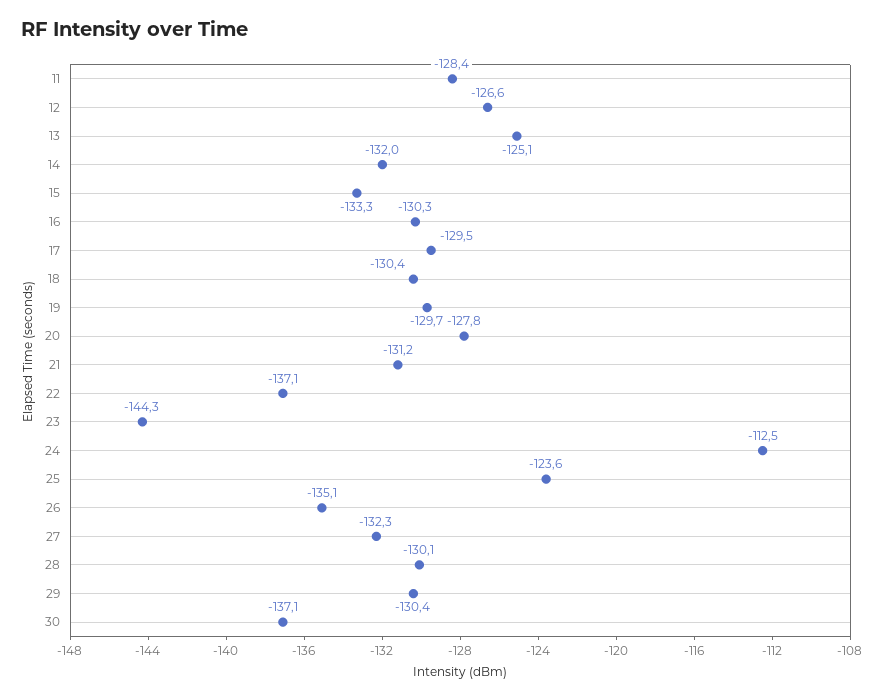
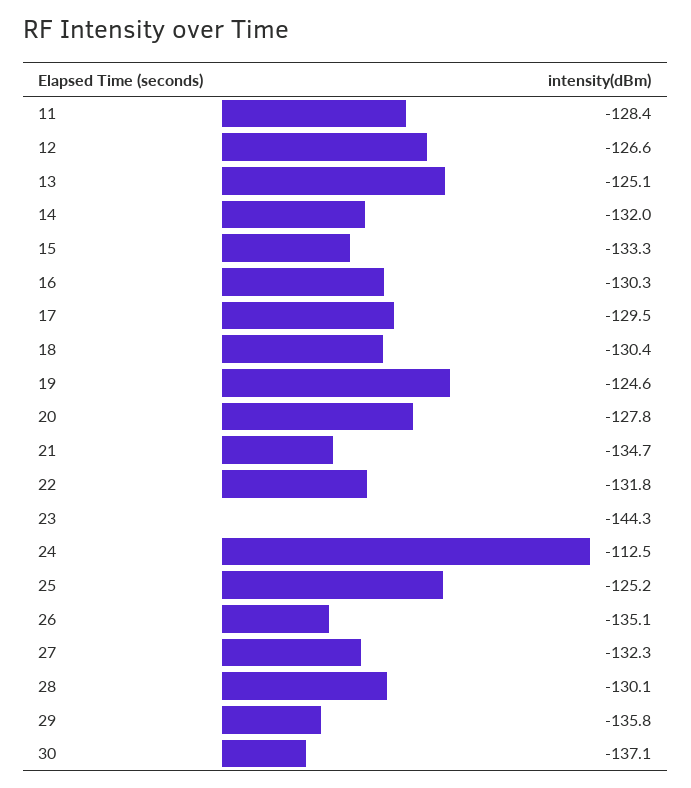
19: -129.7 -> -124.6
21: -131.2 -> -134.7
22: -137.1 -> -131.8
25: -123.6 -> -125.2
29: -130.4 -> -135.8

